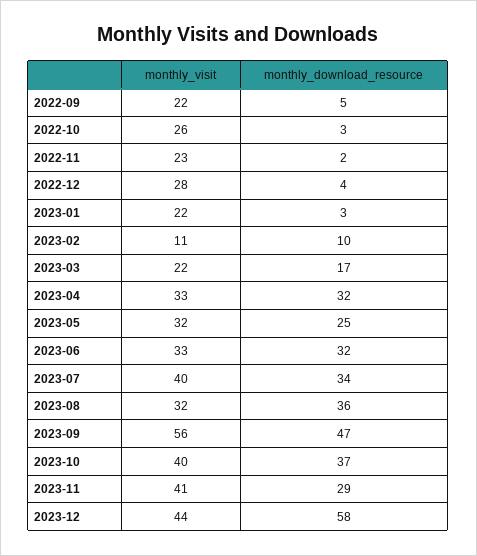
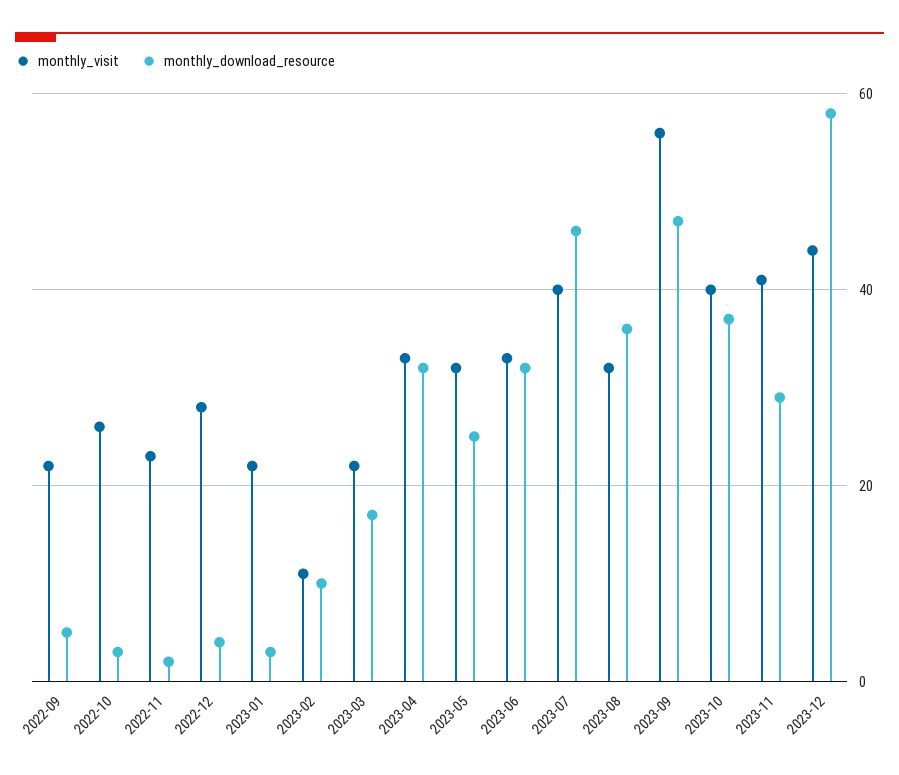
monthly_download_resource, 2023-07: 34 -> 45

